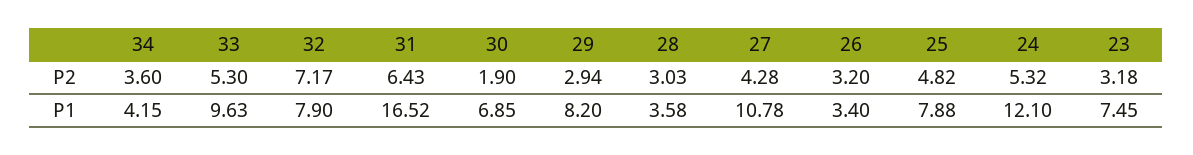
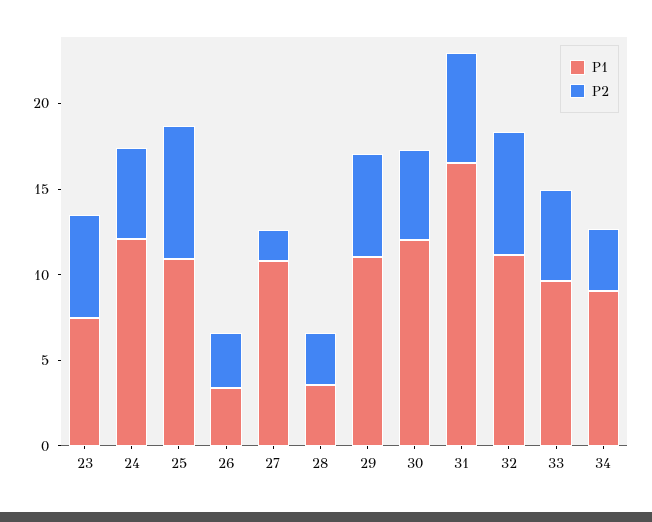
P2, 30: 1.9 -> 5
P2, 29: 2.94 -> 6
P2, 27: 4.28 -> 2
P2, 25: 4.82 -> 8
P2, 23: 3.18 -> 6
P1, 34: 4.15 -> 9
P1, 32: 7.9 -> 11
P1, 30: 6.85 -> 12
P1, 29: 8.2 -> 11
P1, 25: 7.88 -> 11

